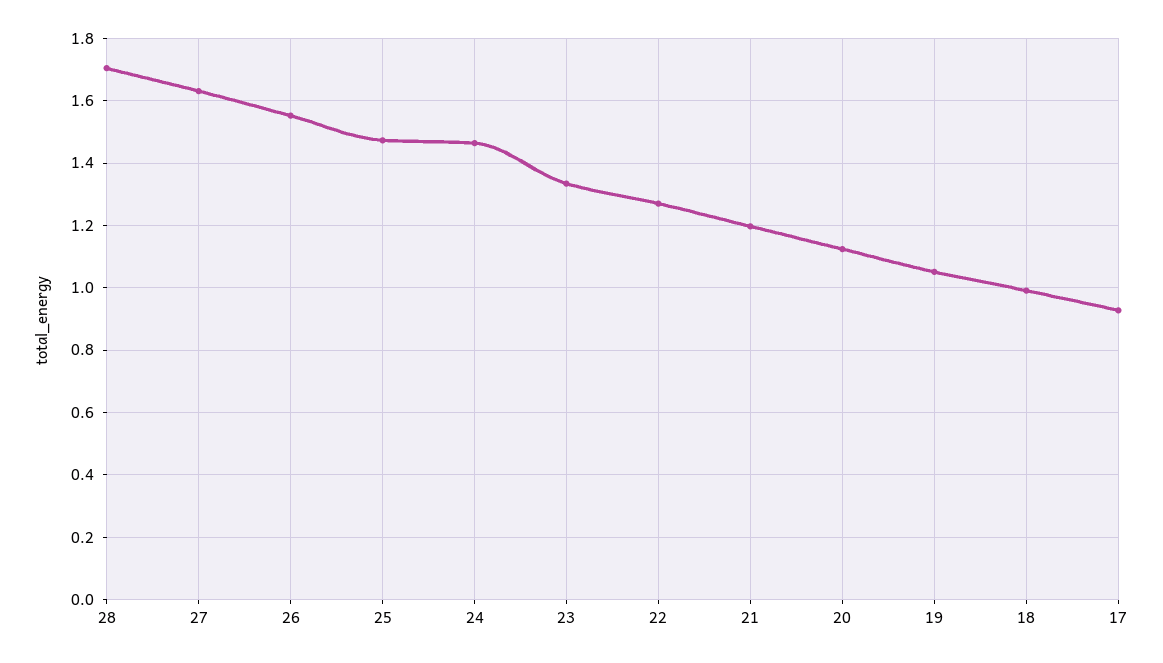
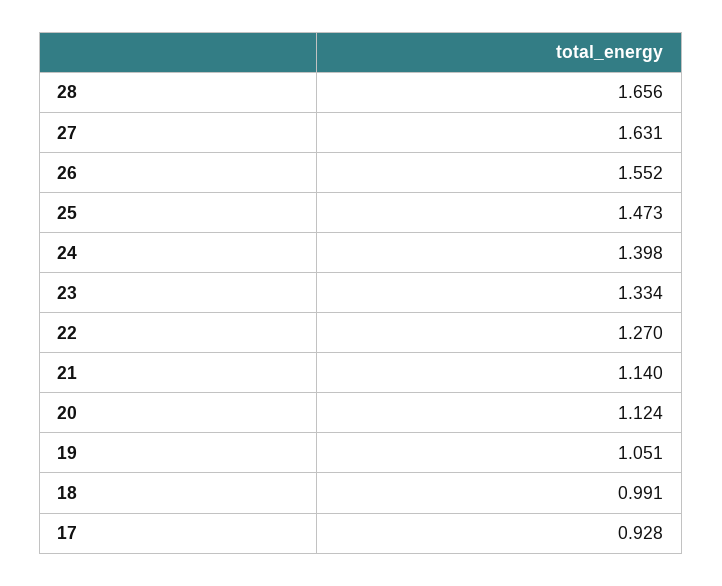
28: 1.7 -> 1.656
24: 1.46 -> 1.398
21: 1.2 -> 1.14

